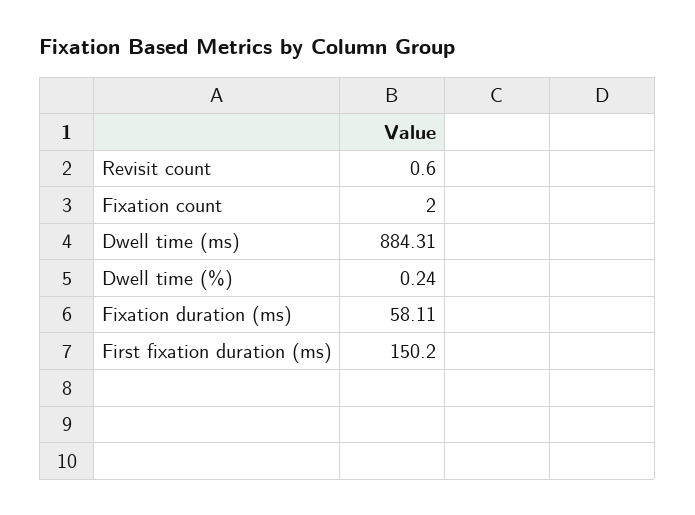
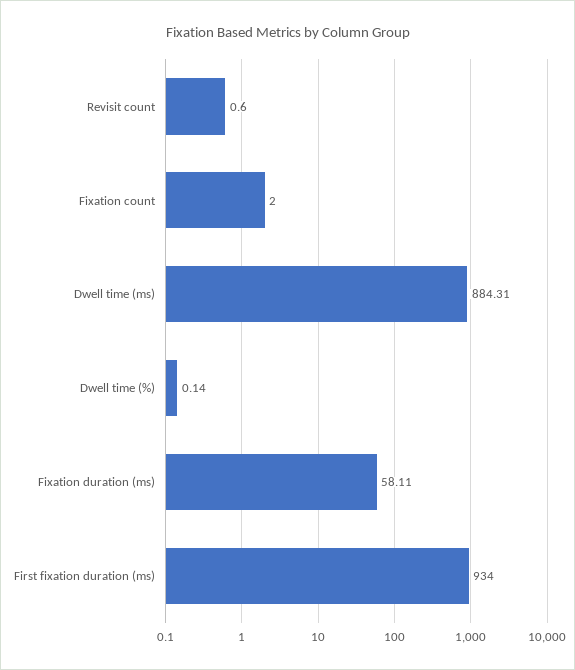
Dwell time (%): 0.24 -> 0.14
First fixation duration (ms): 150.2 -> 934

